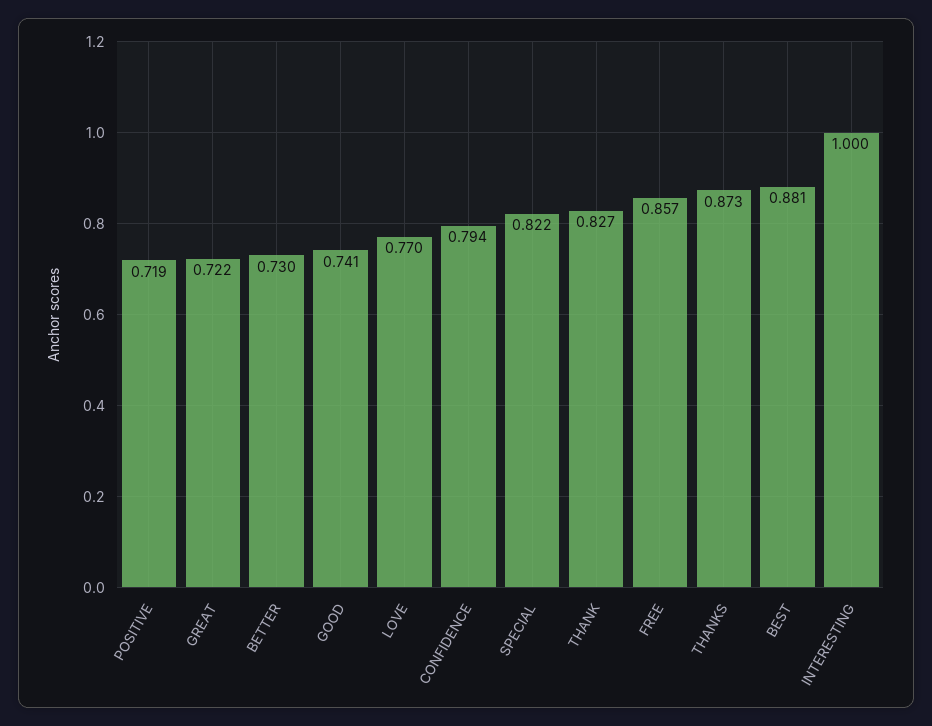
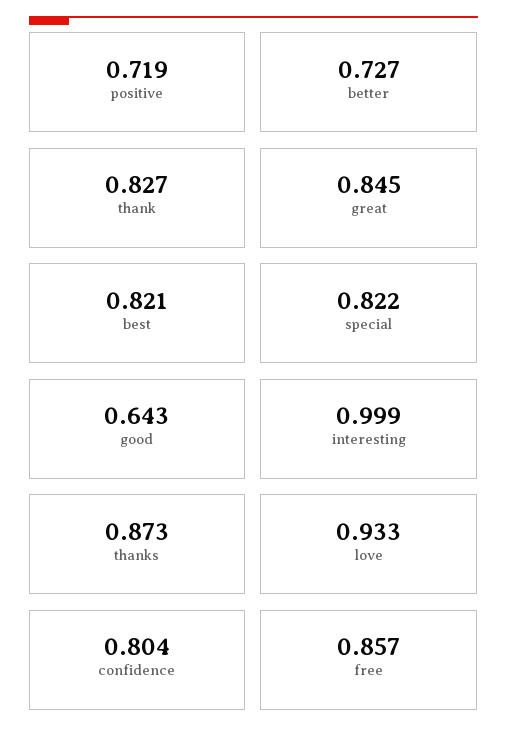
GREAT: 0.722 -> 0.845
BETTER: 0.73 -> 0.727
GOOD: 0.741 -> 0.643
LOVE: 0.77 -> 0.933
CONFIDENCE: 0.794 -> 0.804
BEST: 0.881 -> 0.821
INTERESTING: 1 -> 0.999

